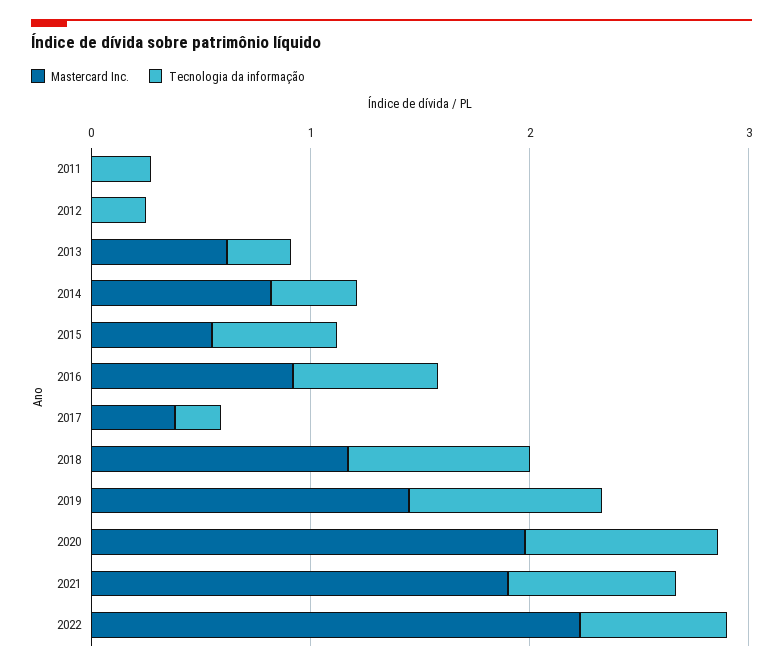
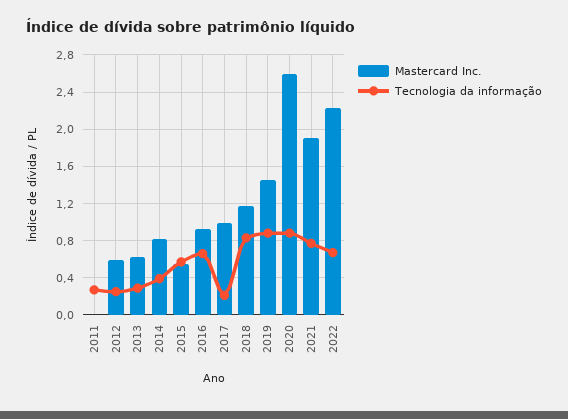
Mastercard Inc., 2012: 0 -> 0.6
Mastercard Inc., 2017: 0.4 -> 1
Mastercard Inc., 2020: 2 -> 2.6

